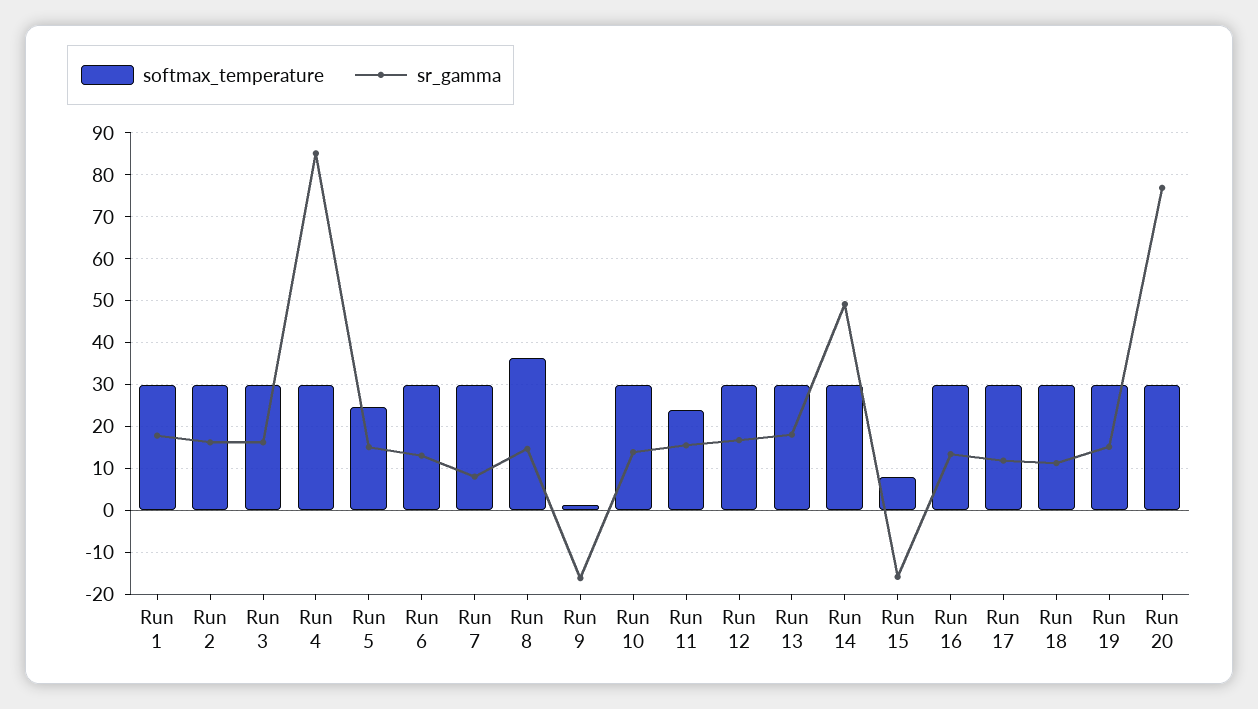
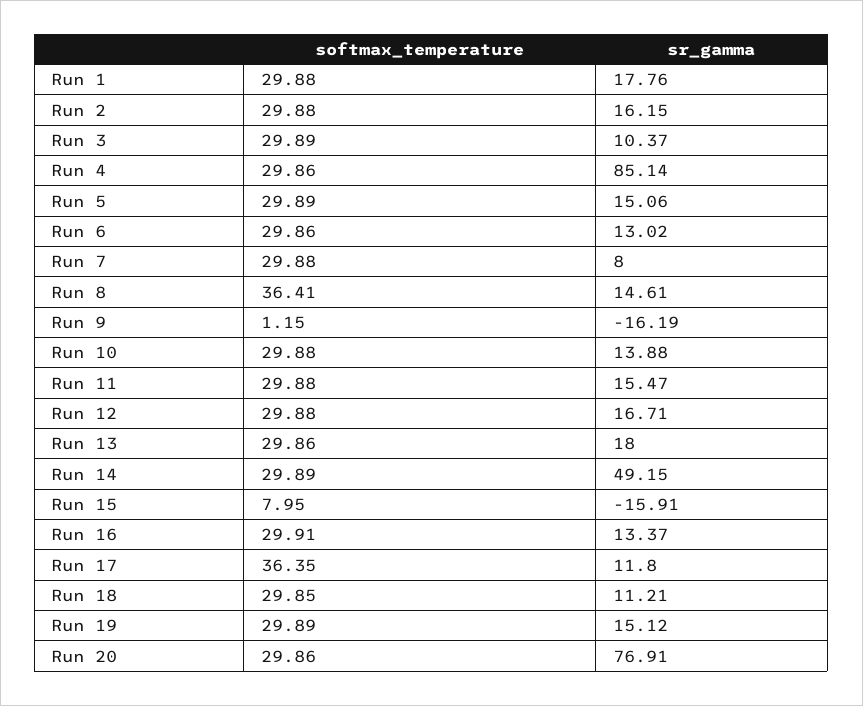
sr_gamma, Run 3: 16 -> 10.37
softmax_temperature, Run 5: 24 -> 29.89
softmax_temperature, Run 11: 24 -> 29.88
softmax_temperature, Run 17: 30 -> 36.35

